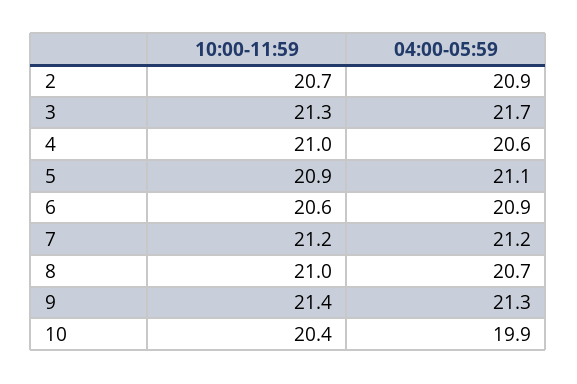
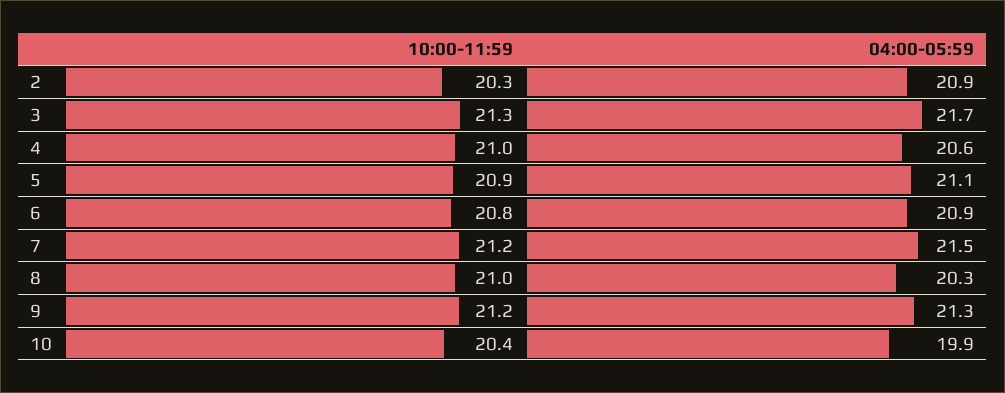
10:00-11:59, 2: 20.7 -> 20.3
10:00-11:59, 6: 20.6 -> 20.8
04:00-05:59, 7: 21.2 -> 21.5
04:00-05:59, 8: 20.7 -> 20.3
10:00-11:59, 9: 21.4 -> 21.2

